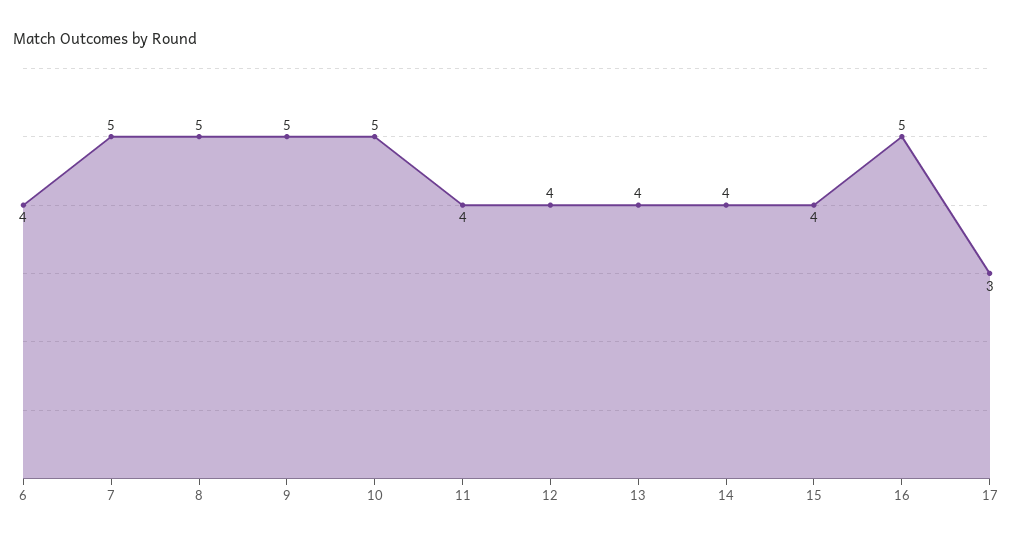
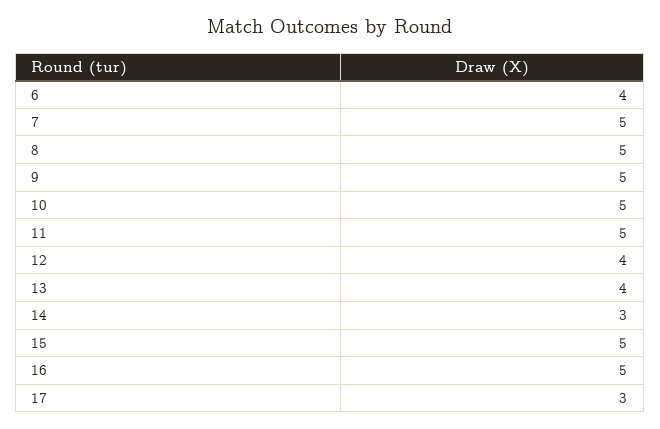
11: 4 -> 5
14: 4 -> 3
15: 4 -> 5

